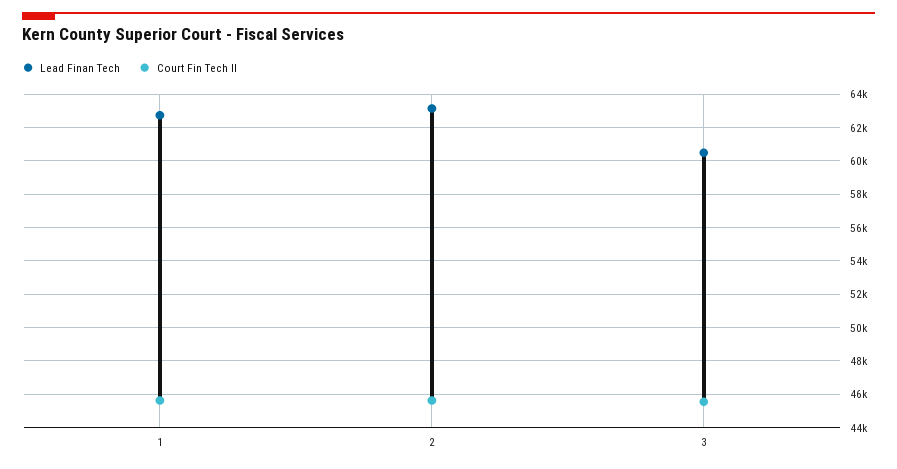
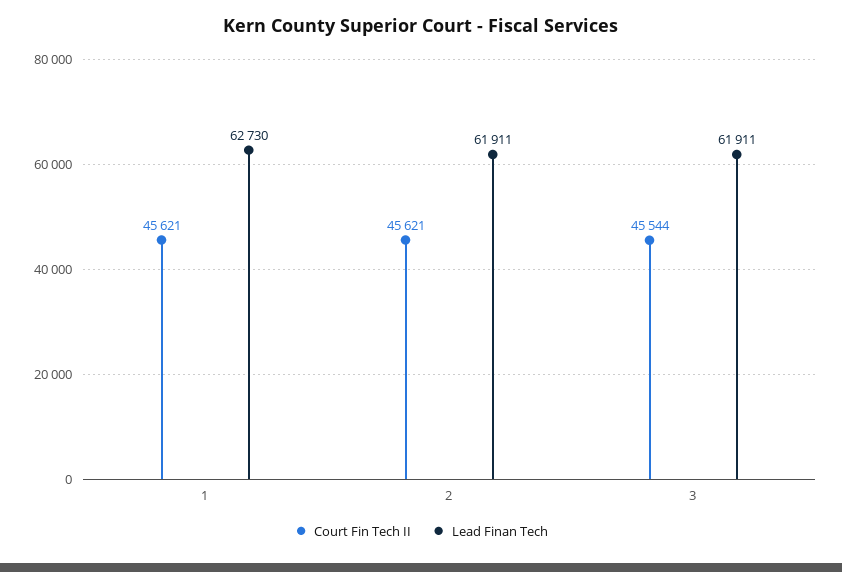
Lead Finan Tech, 2: 63000 -> 61911
Lead Finan Tech, 3: 60500 -> 61911

